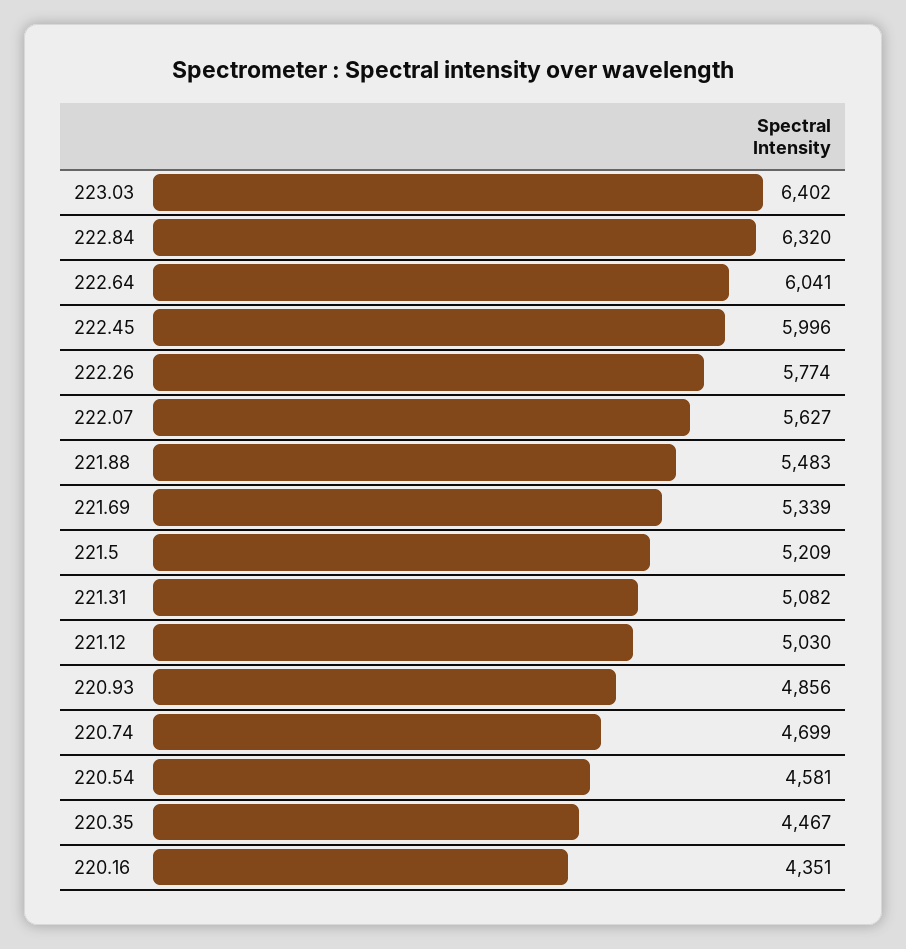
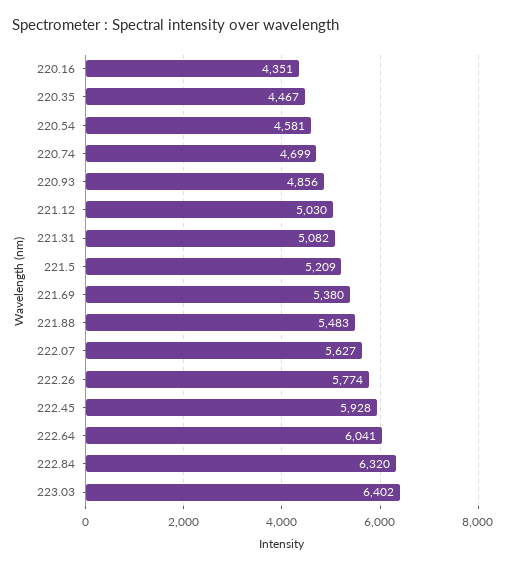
222.45: 5996 -> 5928
221.69: 5339 -> 5380

